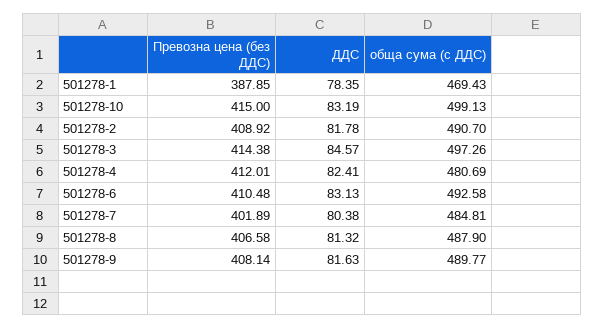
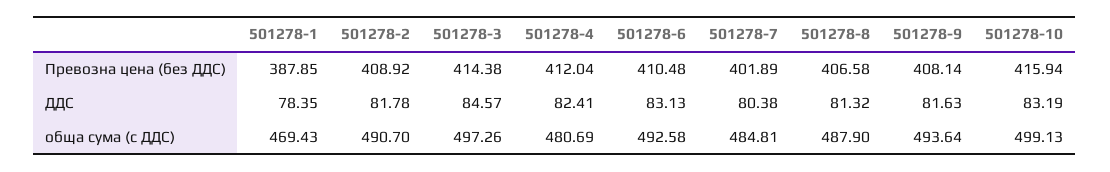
Превозна цена (без ДДС), 501278-10: 415 -> 415.94
Превозна цена (без ДДС), 501278-4: 412.01 -> 412.04
обща сума (с ДДС), 501278-9: 489.77 -> 493.64

